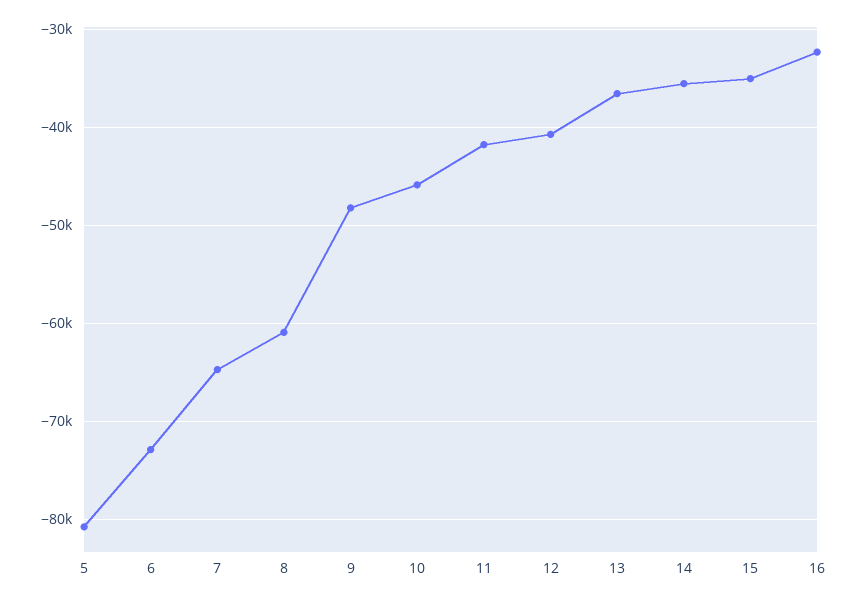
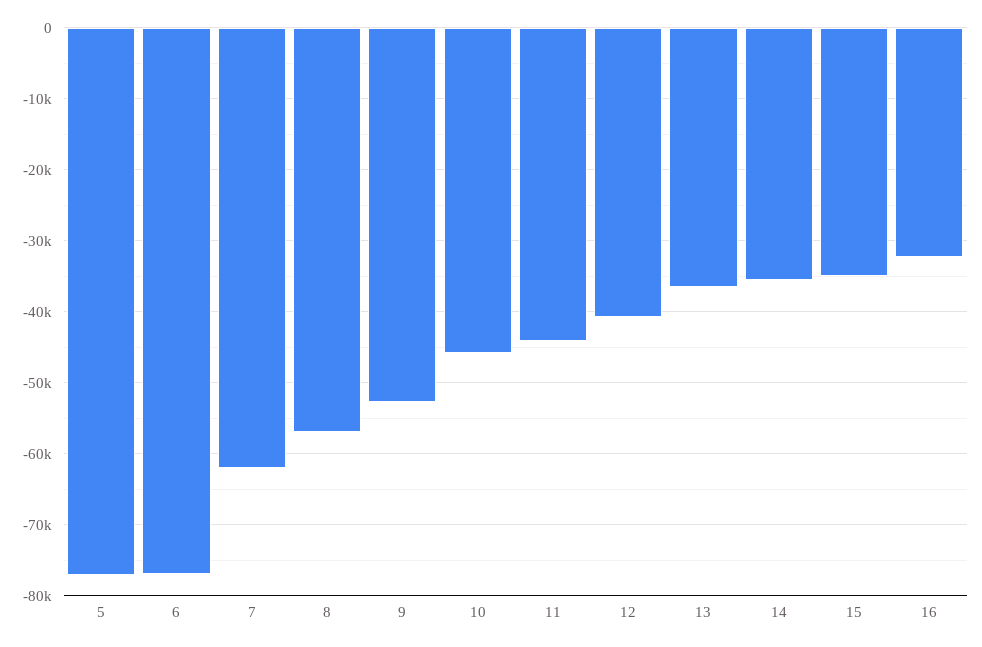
5: -81000 -> -77000
6: -73000 -> -77000
7: -65000 -> -62000
8: -61000 -> -57000
9: -48000 -> -53000
11: -42000 -> -44000

